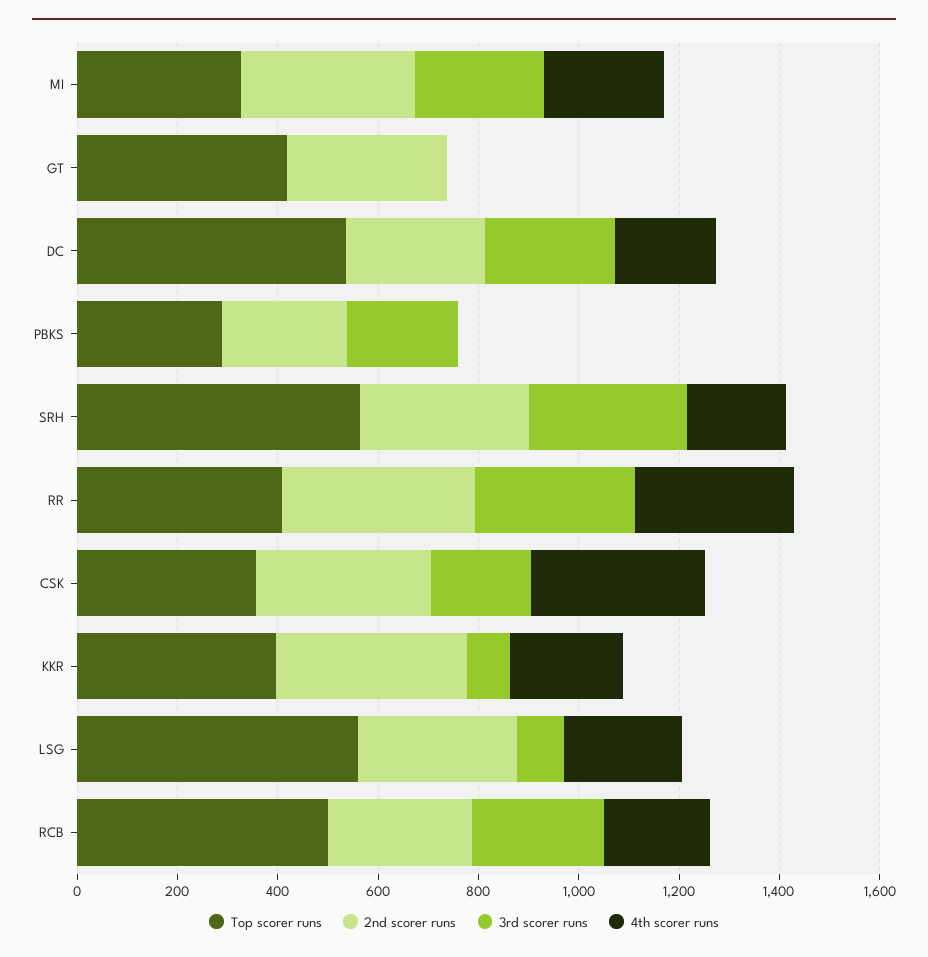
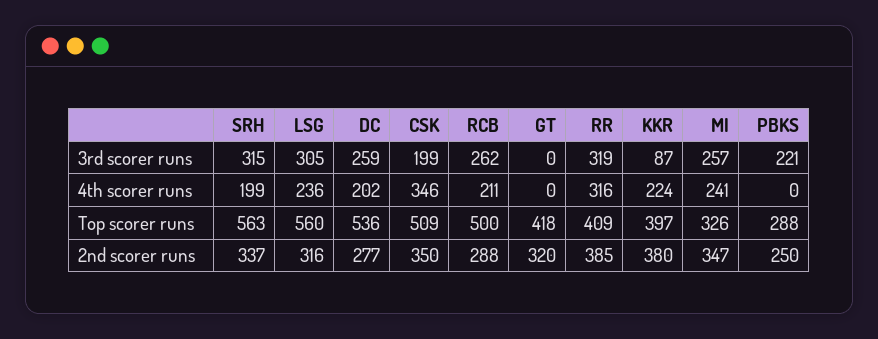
Top scorer runs, CSK: 350 -> 509
3rd scorer runs, LSG: 100 -> 305

